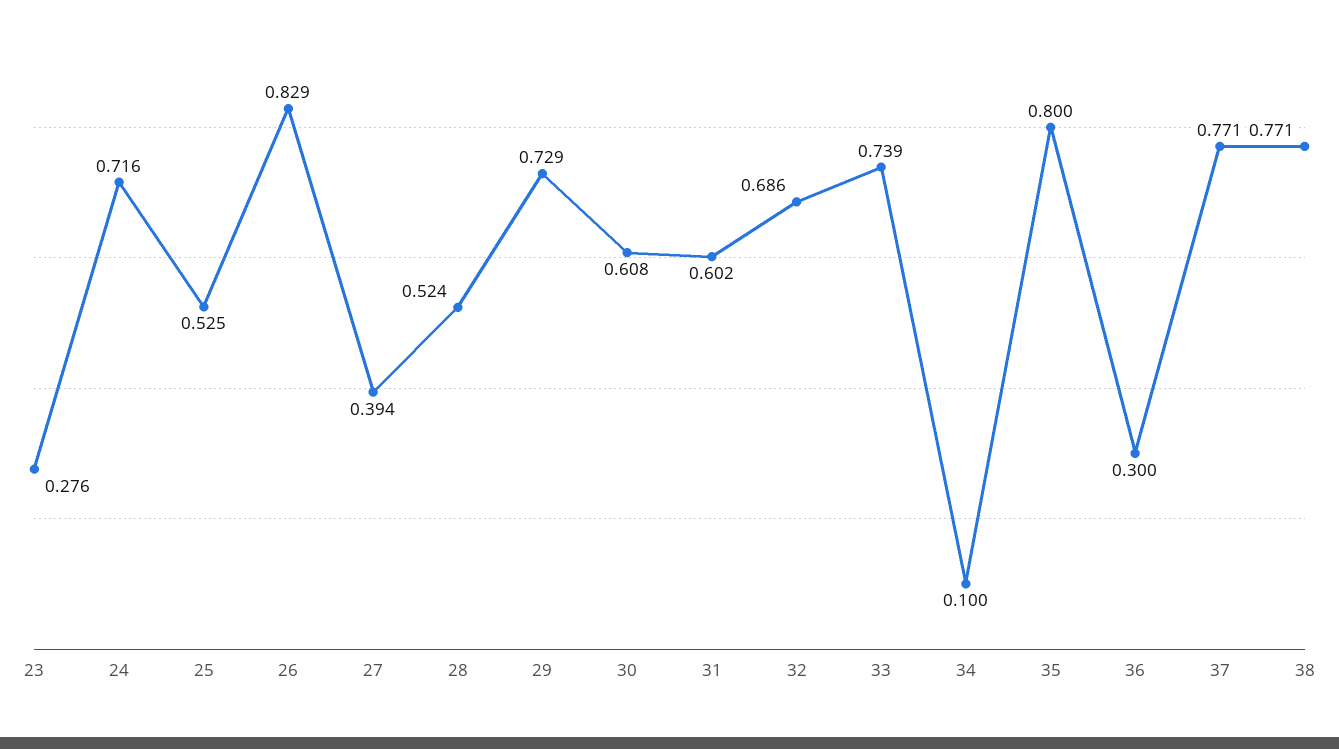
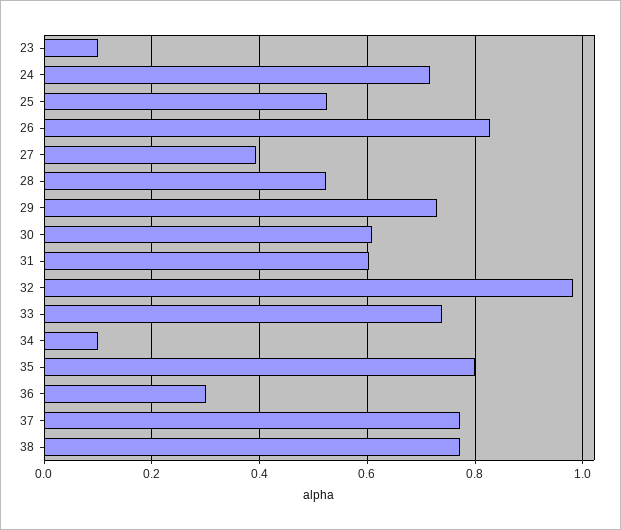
23: 0.276 -> 0.1
32: 0.686 -> 0.98

